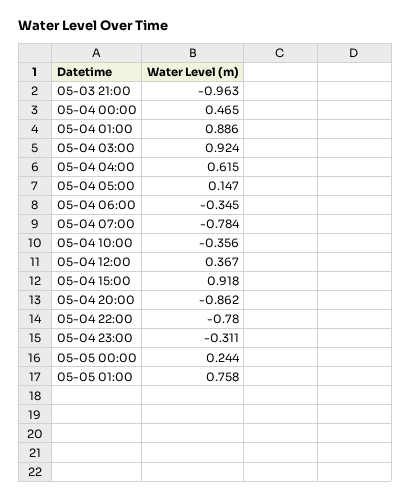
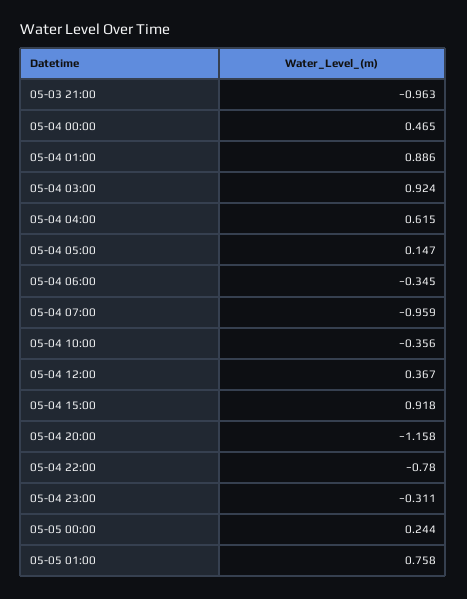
05-04 07:00: -0.784 -> -0.959
05-04 20:00: -0.862 -> -1.158

